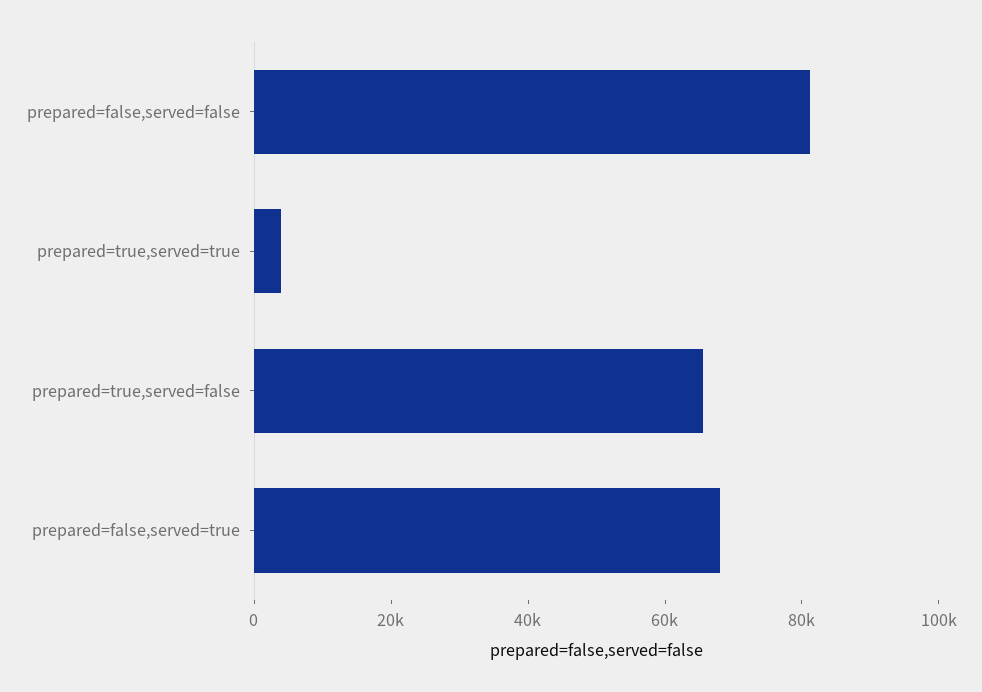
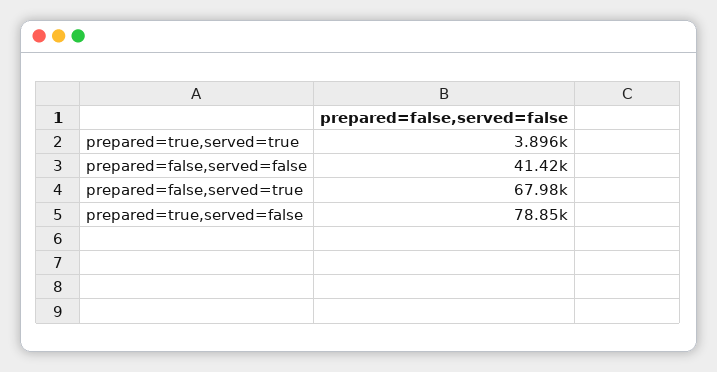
prepared=false,served=false: 80000 -> 41420
prepared=true,served=false: 65000 -> 78850

